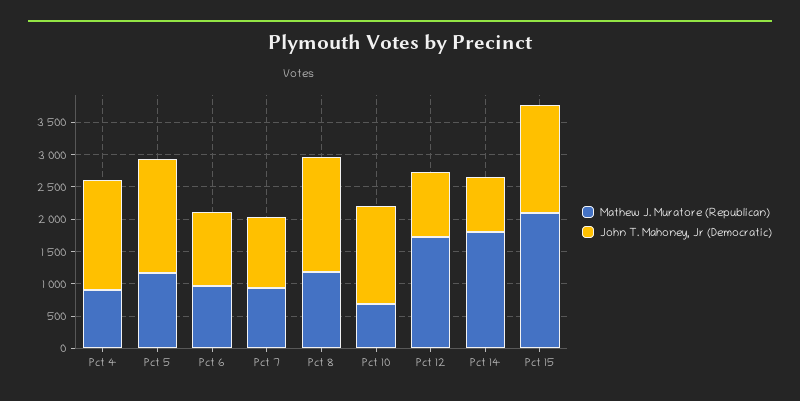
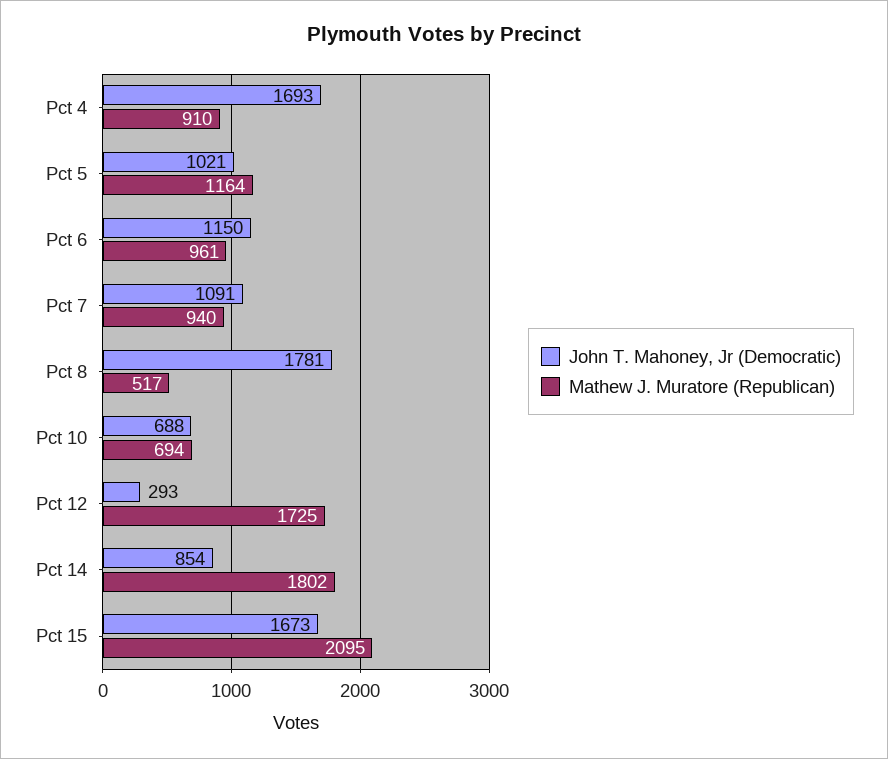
John T. Mahoney, Jr (Democratic), Pct 5: 1750 -> 1021
Mathew J. Muratore (Republican), Pct 8: 1250 -> 517
John T. Mahoney, Jr (Democratic), Pct 10: 1500 -> 688
John T. Mahoney, Jr (Democratic), Pct 12: 1000 -> 293

